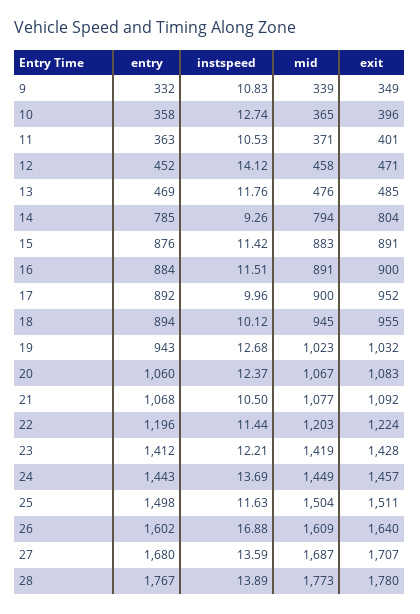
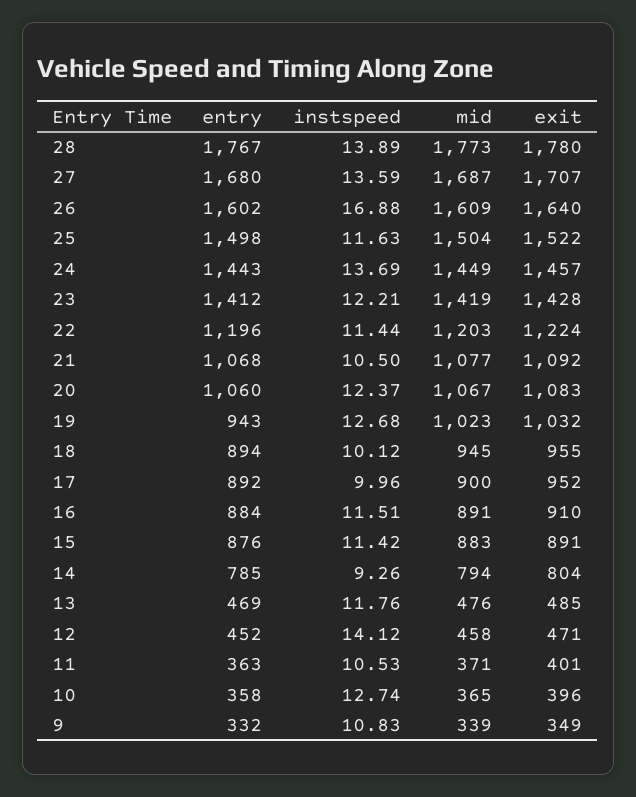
exit, 16: 900 -> 910
exit, 25: 1511 -> 1522

